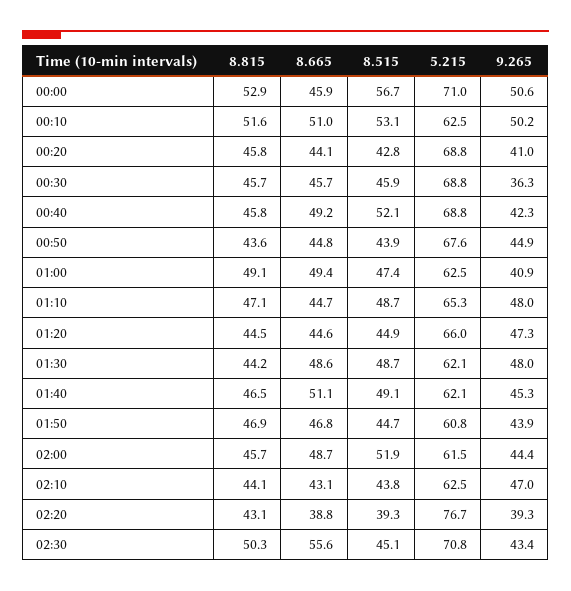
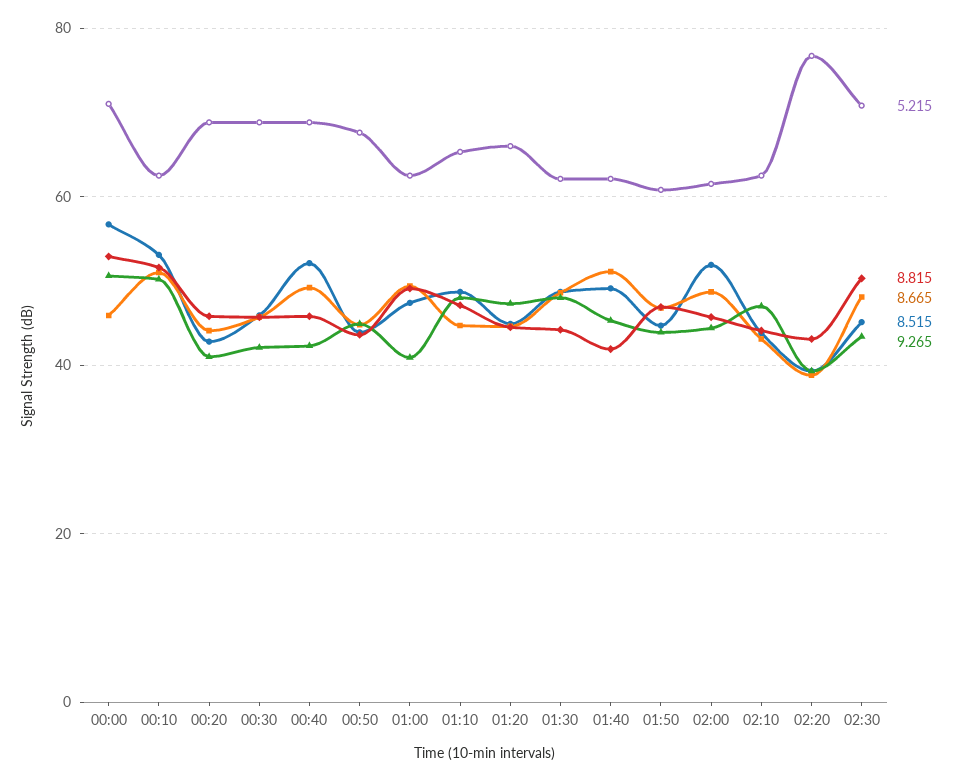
9.265, 00:30: 36.3 -> 42
8.815, 01:40: 46.5 -> 42
8.665, 02:30: 55.6 -> 48

